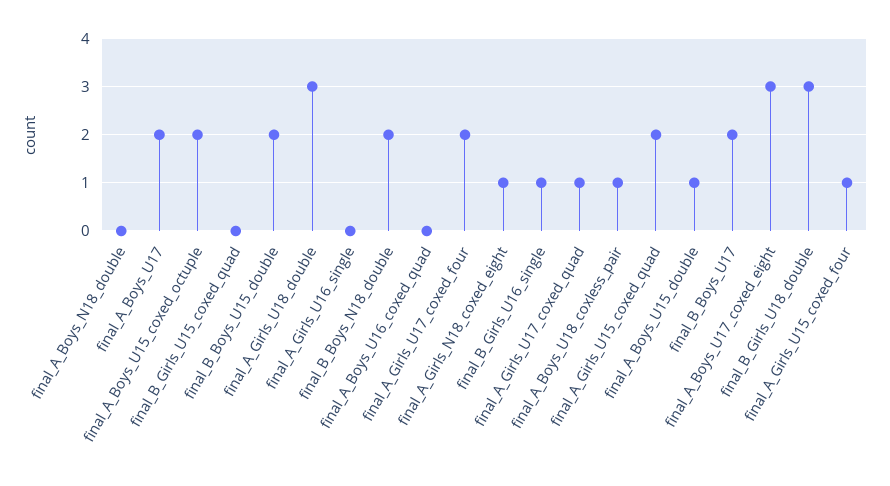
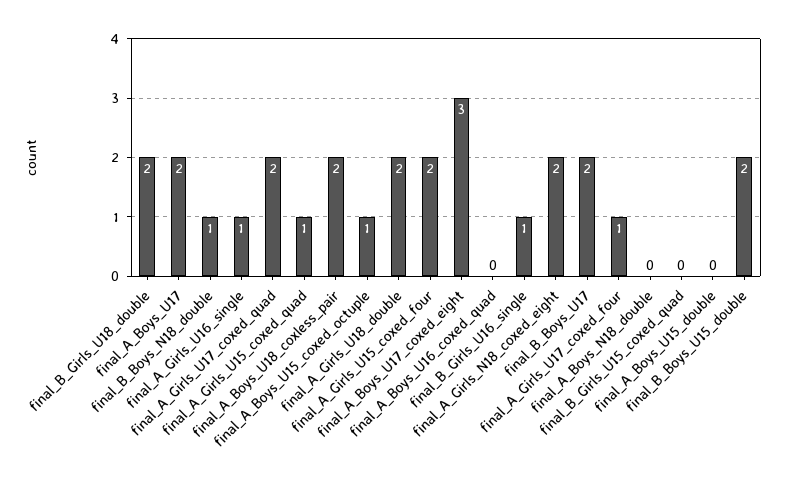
final_A_Boys_U15_coxed_octuple: 2 -> 1
final_A_Girls_U18_double: 3 -> 2
final_A_Girls_U16_single: 0 -> 1
final_B_Boys_N18_double: 2 -> 1
final_A_Girls_U17_coxed_four: 2 -> 1
final_A_Girls_N18_coxed_eight: 1 -> 2
final_A_Girls_U17_coxed_quad: 1 -> 2
final_A_Boys_U18_coxless_pair: 1 -> 2
final_A_Girls_U15_coxed_quad: 2 -> 1
final_A_Boys_U15_double: 1 -> 0
final_B_Girls_U18_double: 3 -> 2
final_A_Girls_U15_coxed_four: 1 -> 2

